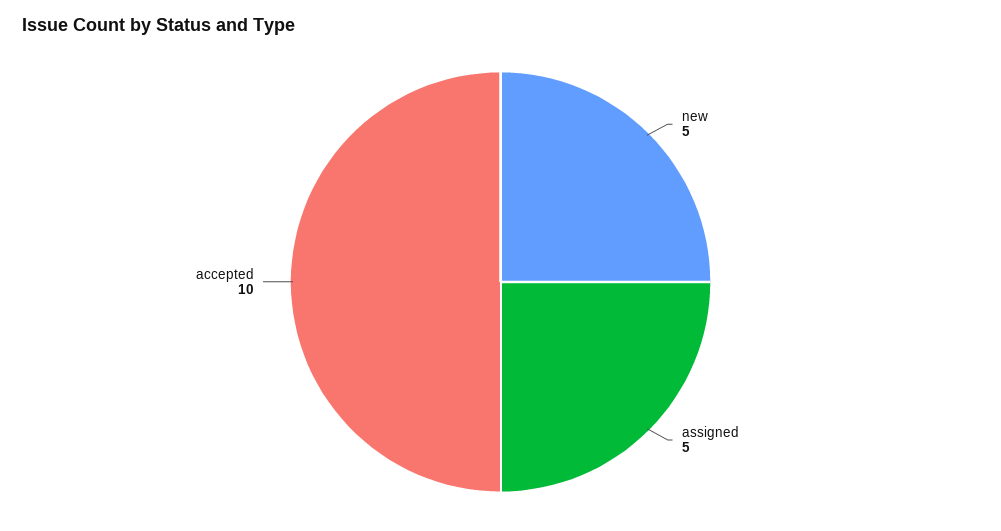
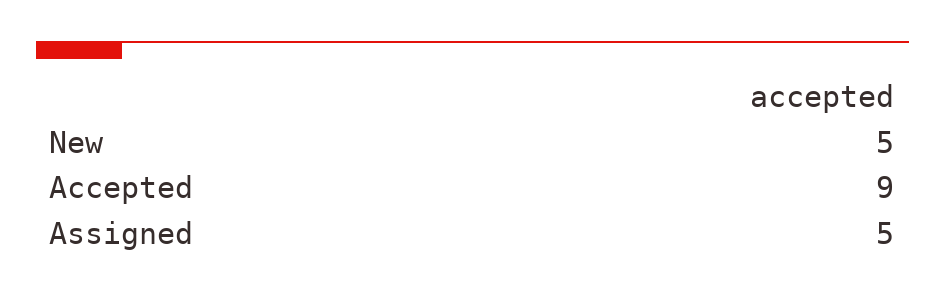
accepted: 10 -> 9

